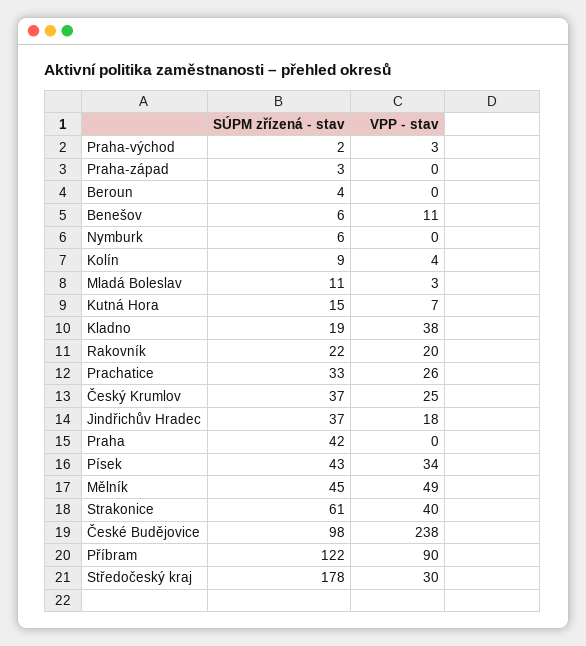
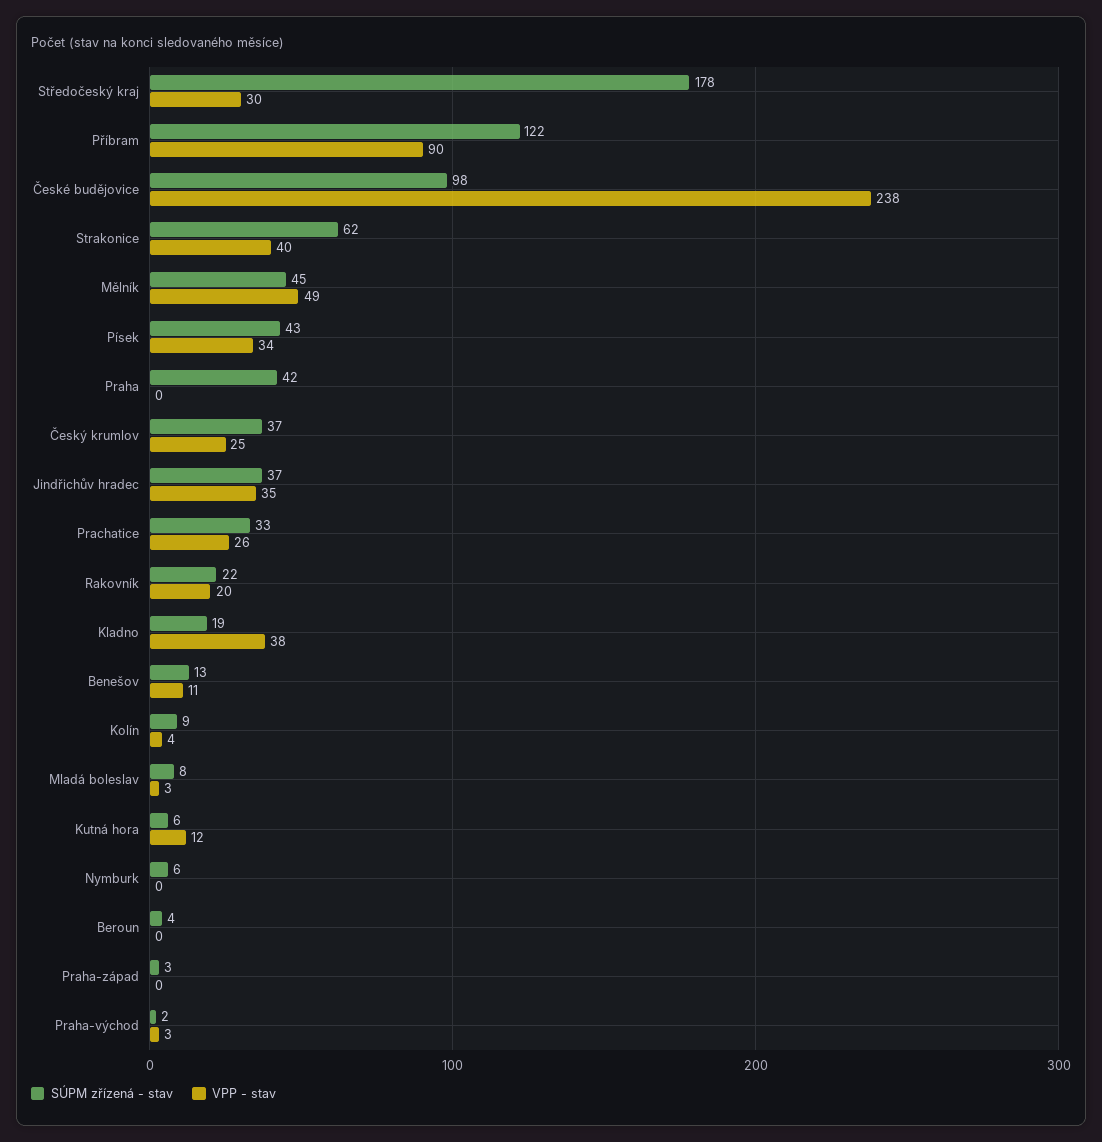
SÚPM zřízená - stav, Benešov: 6 -> 13
SÚPM zřízená - stav, Mladá Boleslav: 11 -> 8
SÚPM zřízená - stav, Kutná Hora: 15 -> 6
VPP - stav, Kutná Hora: 7 -> 12
VPP - stav, Jindřichův Hradec: 18 -> 35
SÚPM zřízená - stav, Strakonice: 61 -> 62

